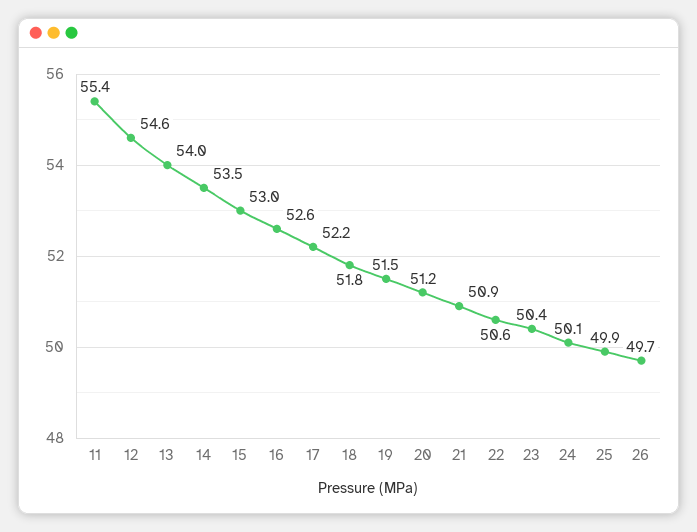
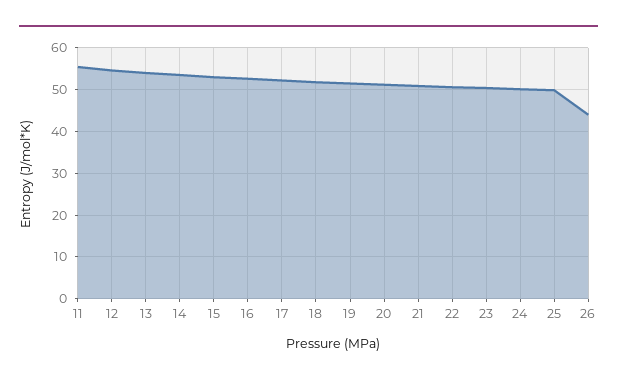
26: 49.7 -> 44

